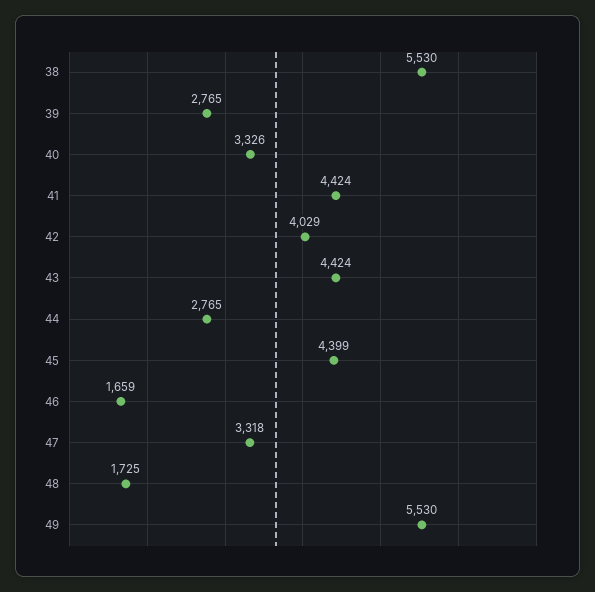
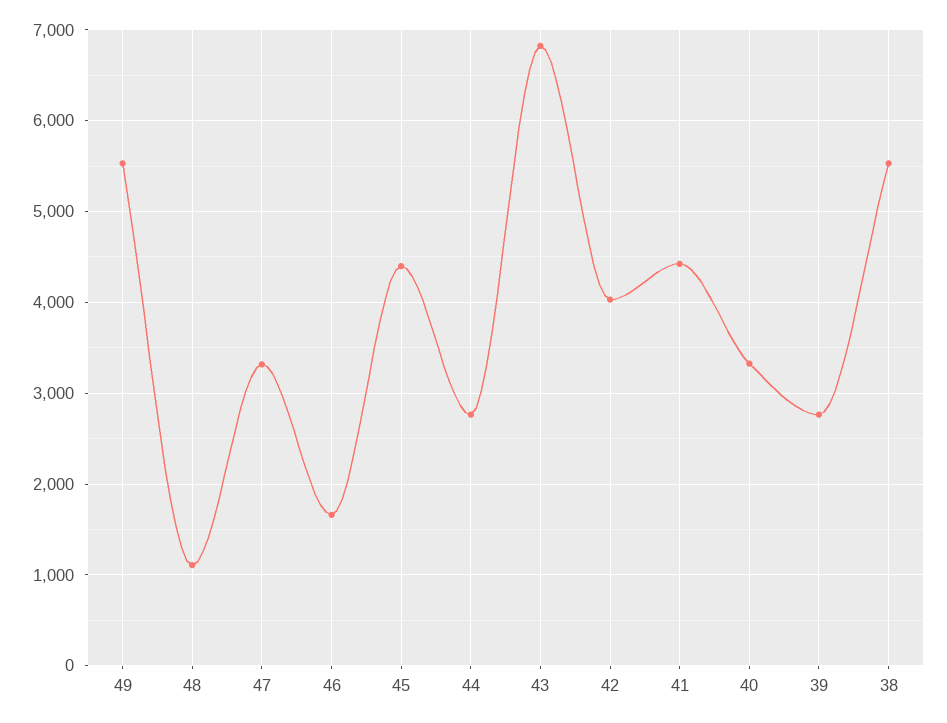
43: 4424 -> 6800
48: 1725 -> 1100

